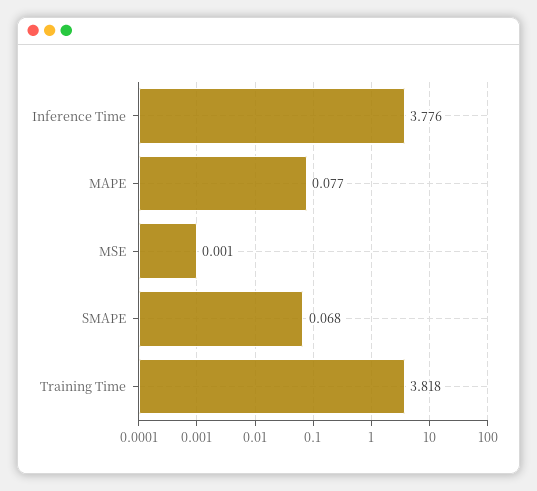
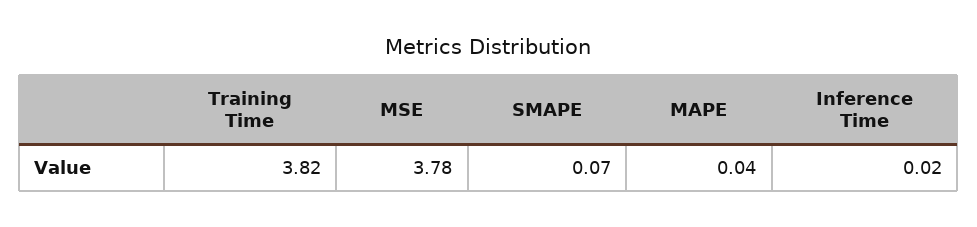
Inference Time: 3.776 -> 0.02
MAPE: 0.077 -> 0.04
MSE: 0.001 -> 3.78

